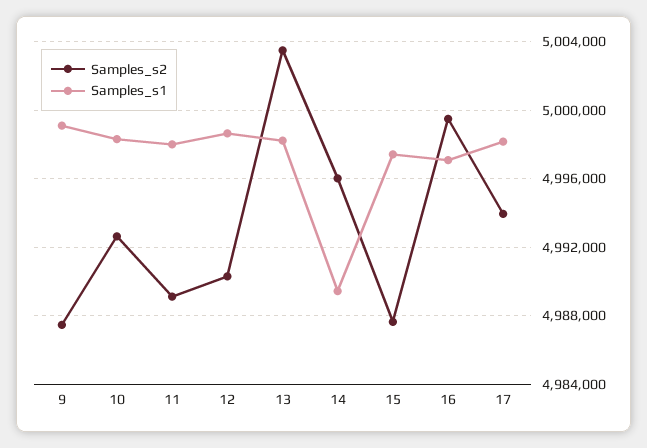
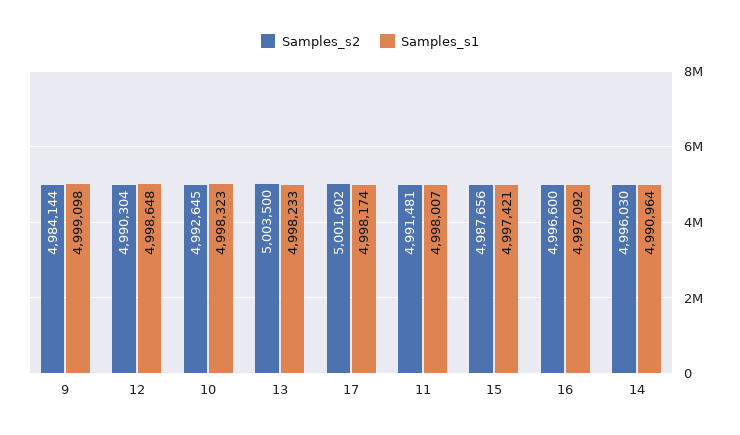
Samples_s2, 9: 4987500 -> 4984144
Samples_s2, 11: 4989000 -> 4991481
Samples_s1, 14: 4989500 -> 4990964
Samples_s2, 16: 4999500 -> 4996600
Samples_s2, 17: 4994000 -> 5001602

